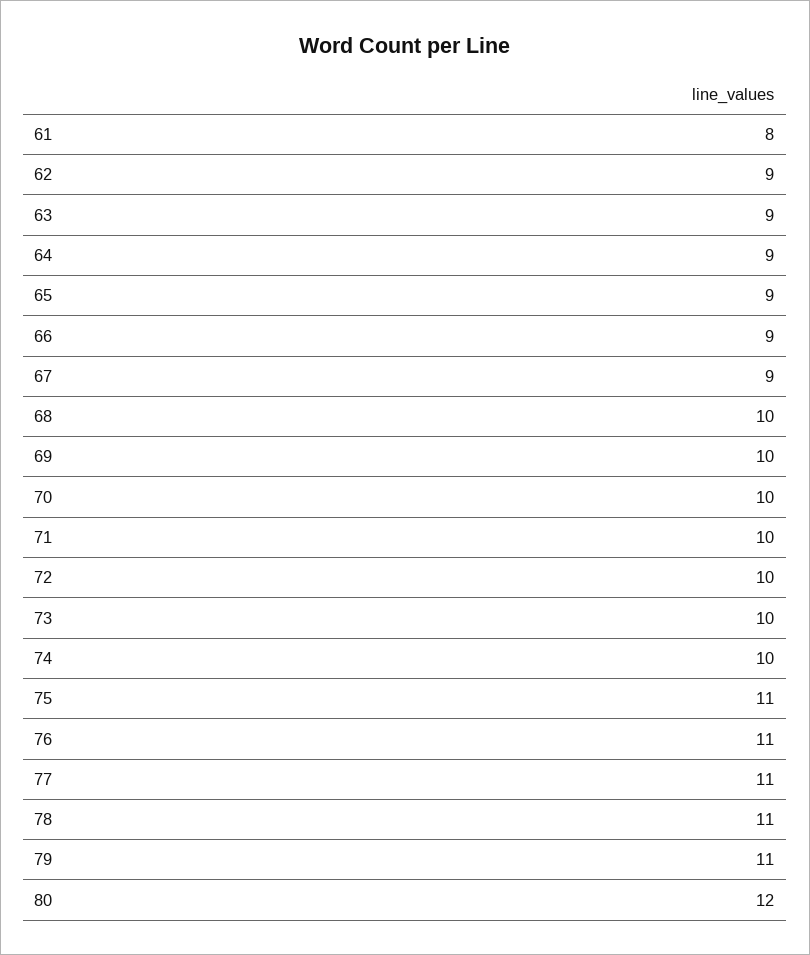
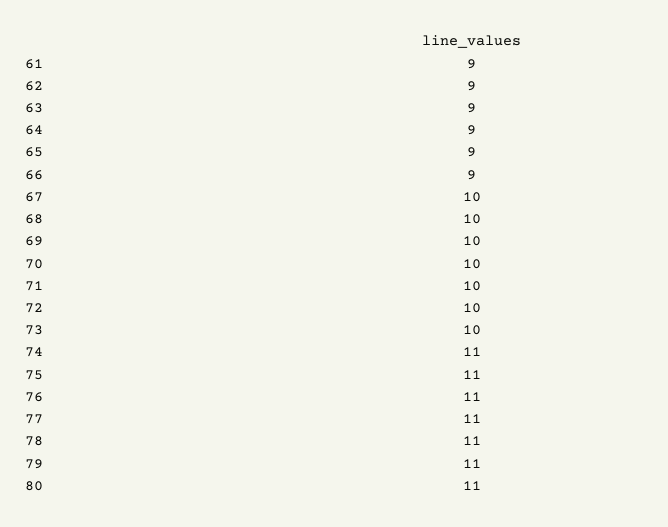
61: 8 -> 9
67: 9 -> 10
74: 10 -> 11
80: 12 -> 11

